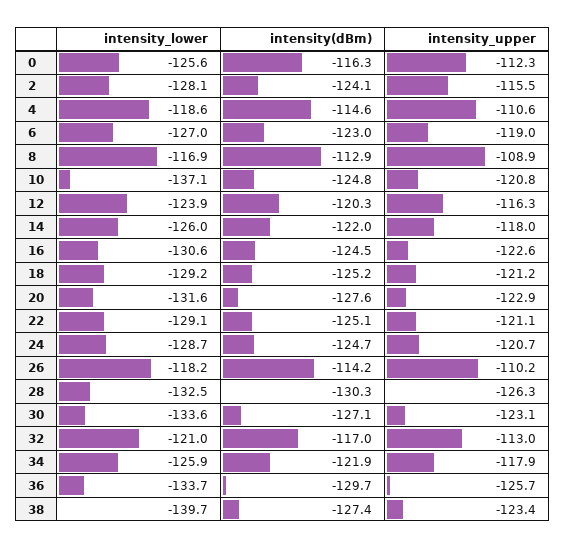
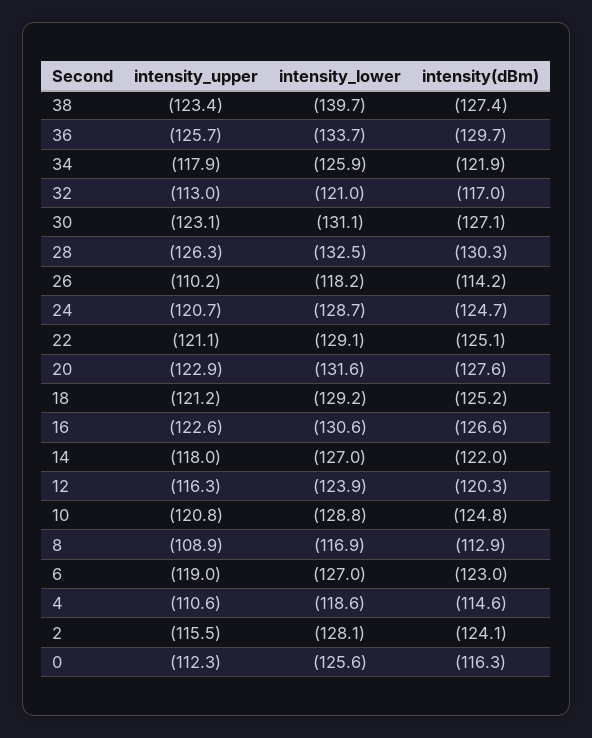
intensity_lower, 10: -137.1 -> -128.8
intensity_lower, 14: -126 -> -127
intensity(dBm), 16: -124.5 -> -126.6
intensity_lower, 30: -133.6 -> -131.1

